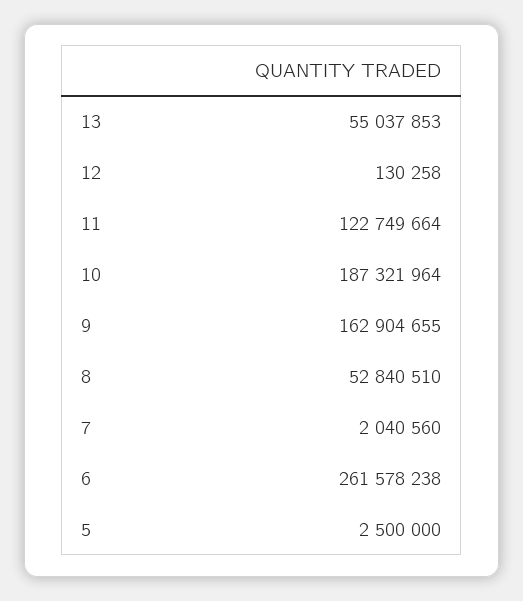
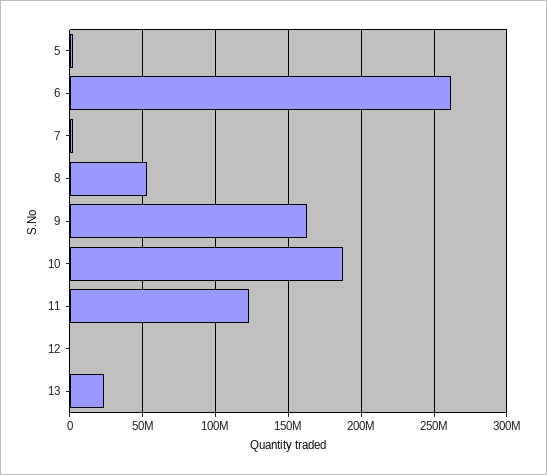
13: 55037853 -> 25000000

